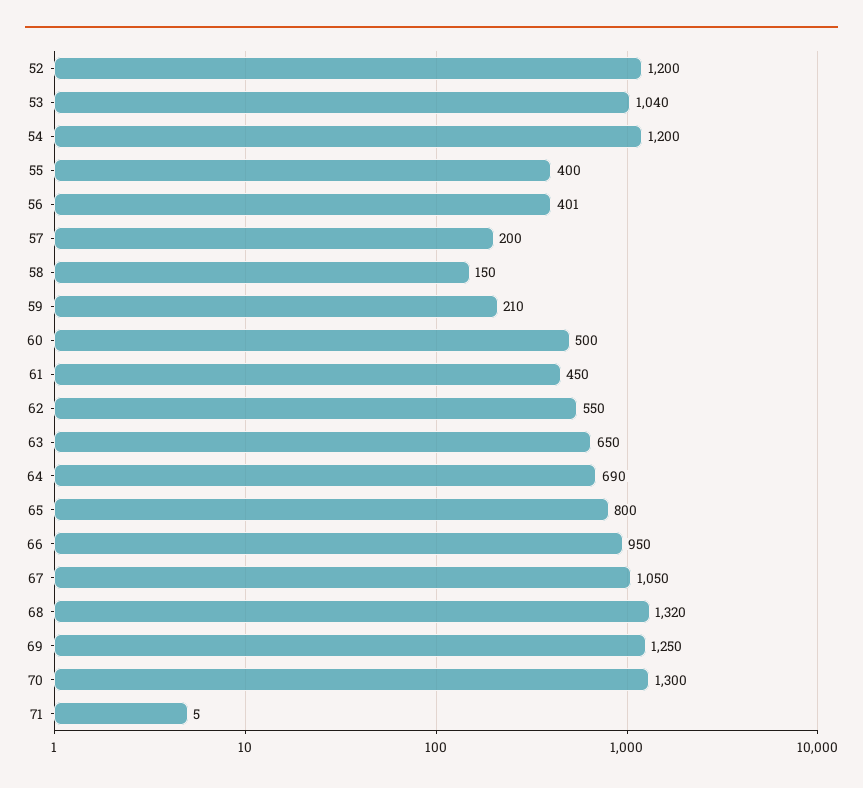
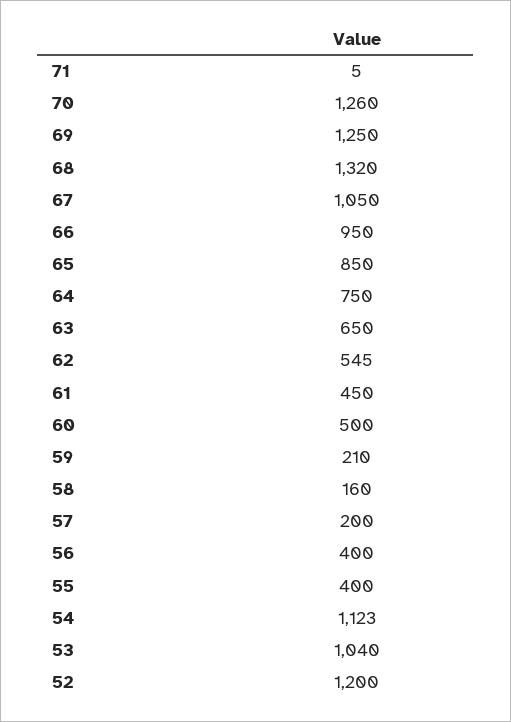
54: 1200 -> 1123
56: 401 -> 400
58: 150 -> 160
62: 550 -> 545
64: 690 -> 750
65: 800 -> 850
70: 1300 -> 1260

